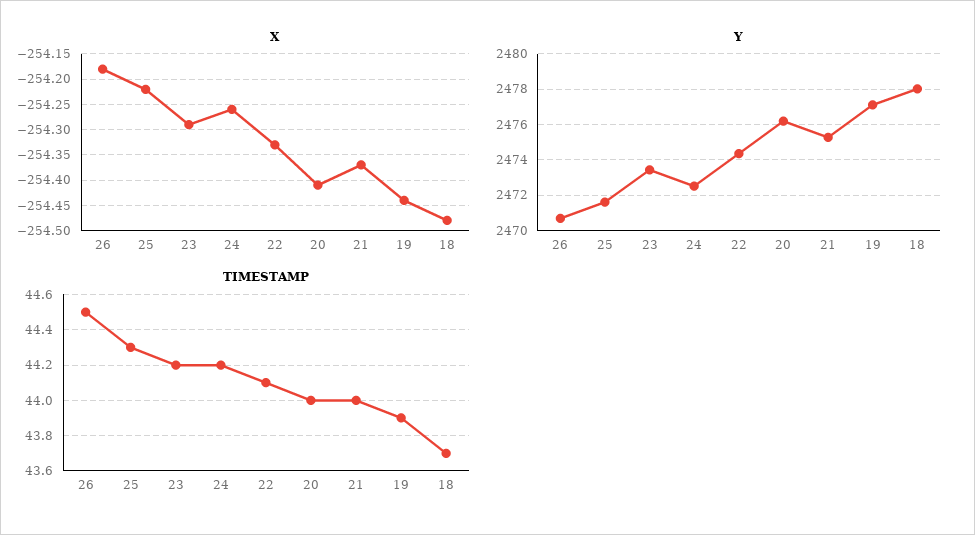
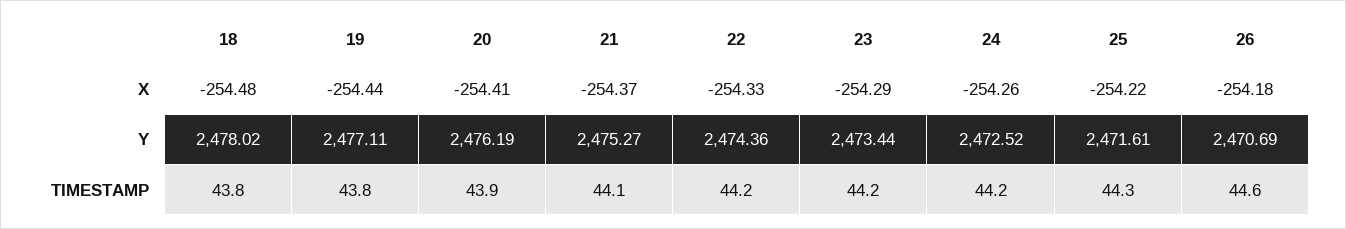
TIMESTAMP, 26: 44.5 -> 44.6
TIMESTAMP, 22: 44.1 -> 44.2
TIMESTAMP, 20: 44 -> 43.9
TIMESTAMP, 21: 44 -> 44.1
TIMESTAMP, 19: 43.9 -> 43.8
TIMESTAMP, 18: 43.7 -> 43.8

